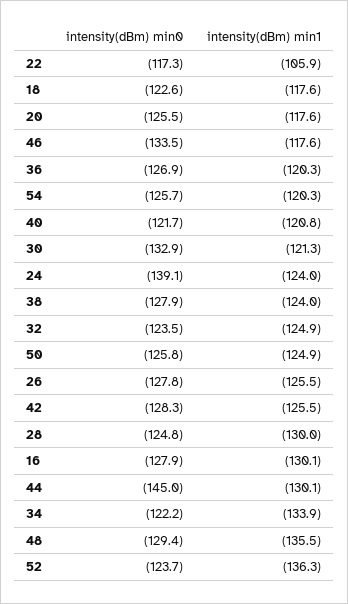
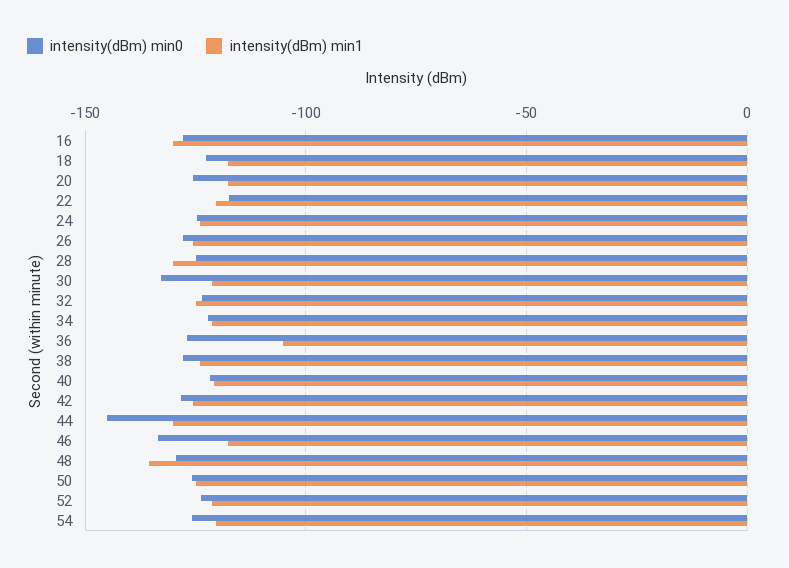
intensity(dBm) min1, 22: -105.9 -> -120
intensity(dBm) min1, 36: -120.3 -> -105
intensity(dBm) min0, 24: -139.1 -> -125
intensity(dBm) min1, 34: -133.9 -> -120
intensity(dBm) min1, 52: -136.3 -> -120

